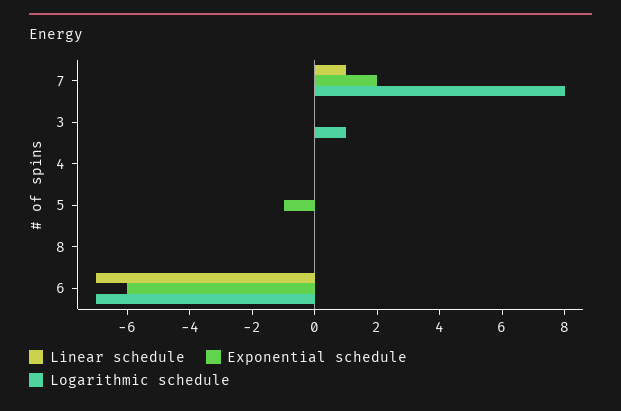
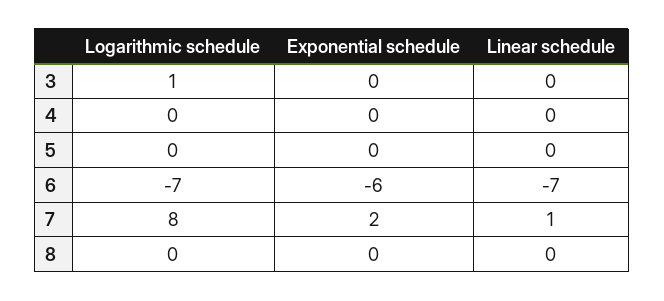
Exponential schedule, 5: -1 -> 0

